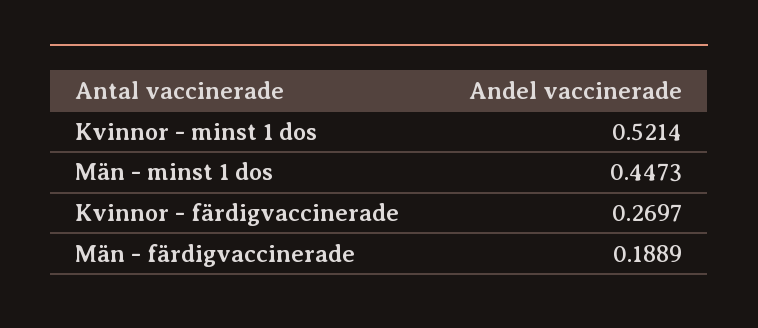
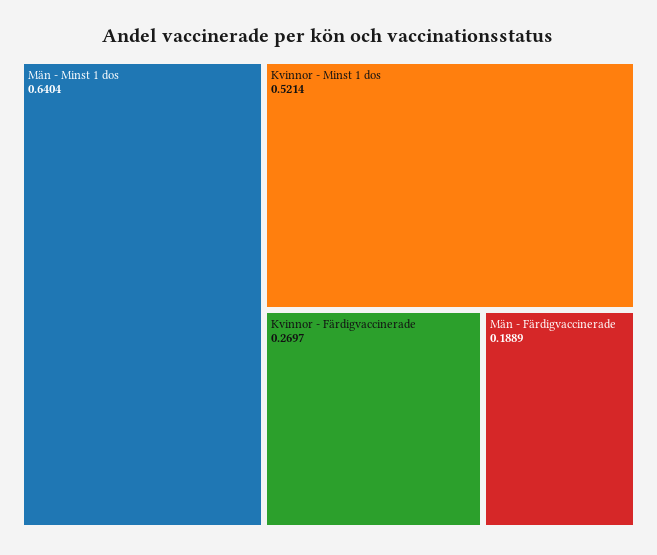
Män - minst 1 dos: 0.4473 -> 0.6404

